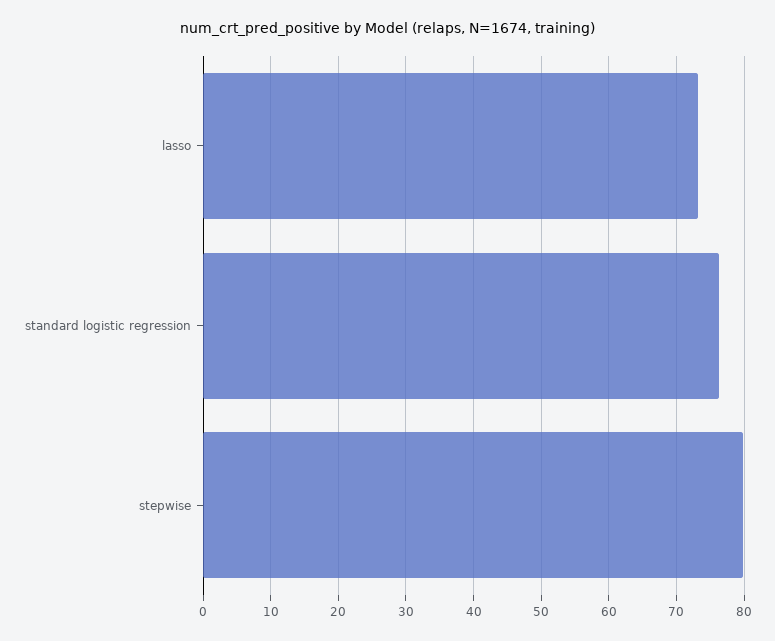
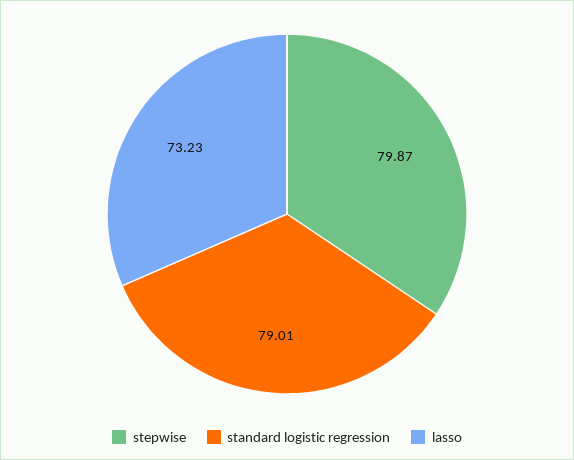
standard logistic regression: 76 -> 79.01

